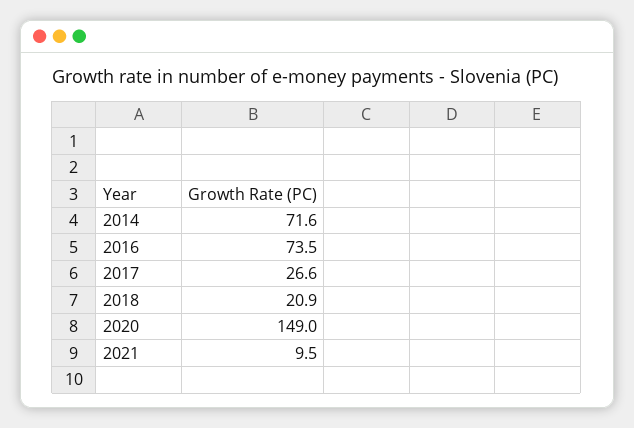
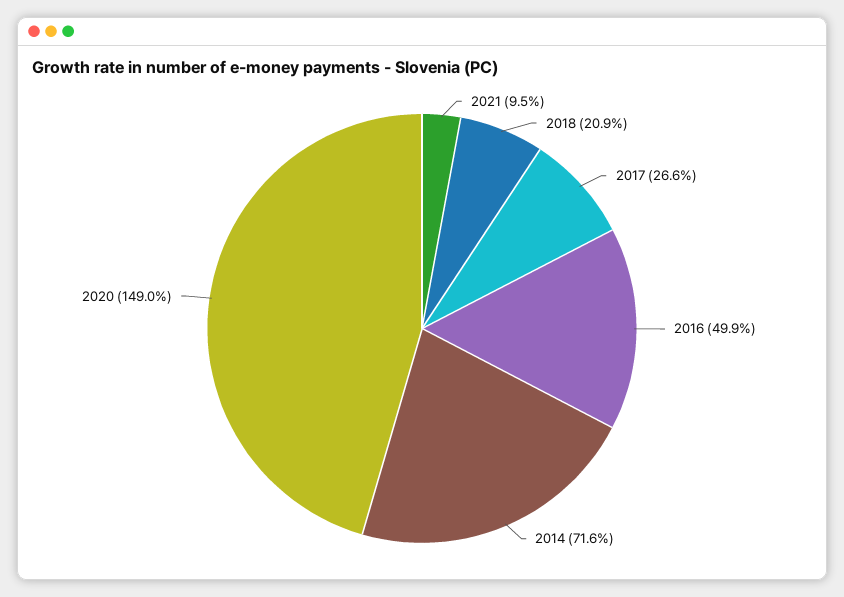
2016: 73.5 -> 49.9

